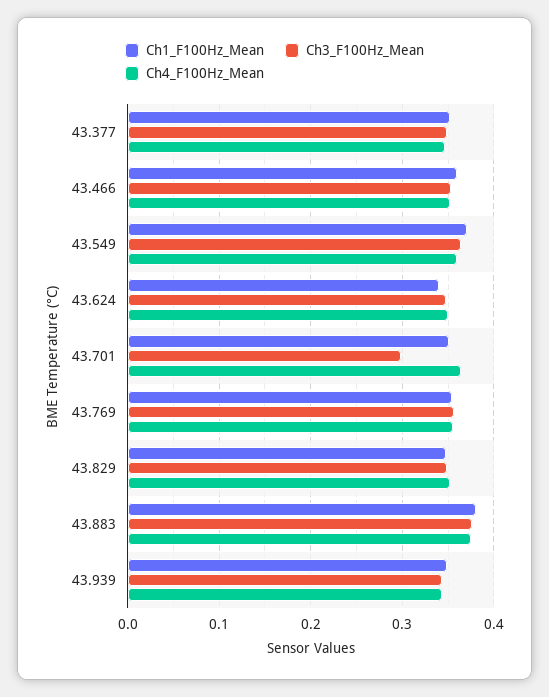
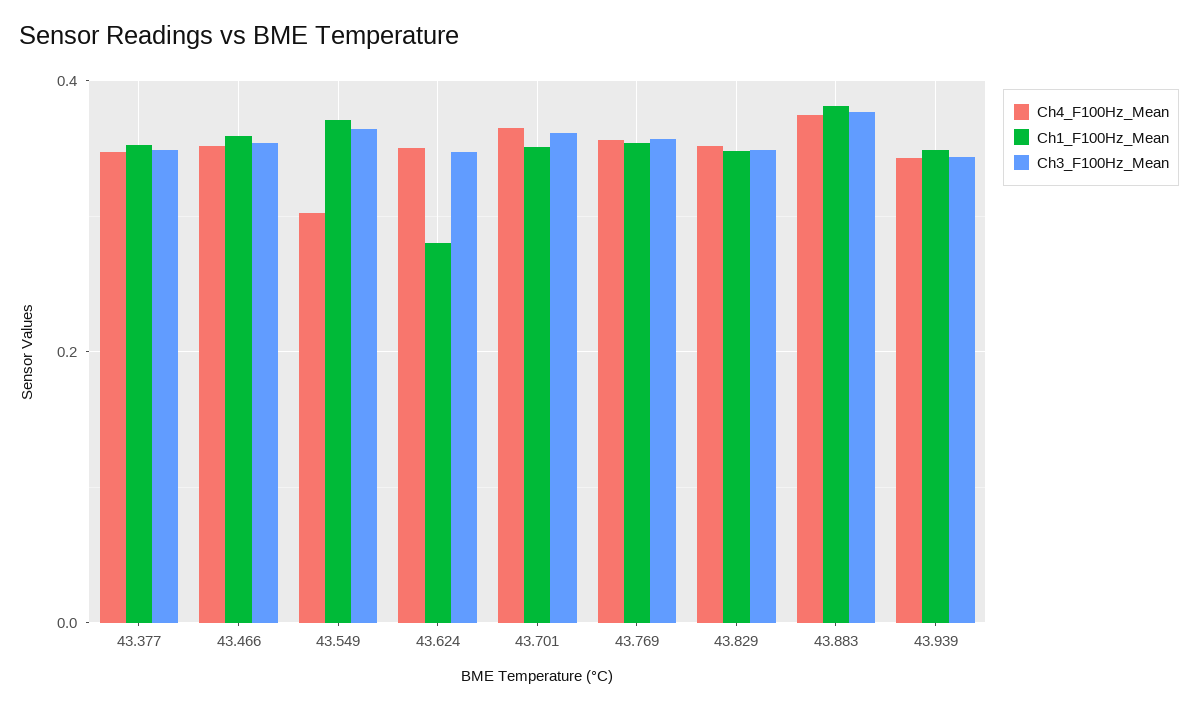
Ch4_F100Hz_Mean, 43.549: 0.36 -> 0.3
Ch1_F100Hz_Mean, 43.624: 0.34 -> 0.28
Ch3_F100Hz_Mean, 43.701: 0.3 -> 0.36

